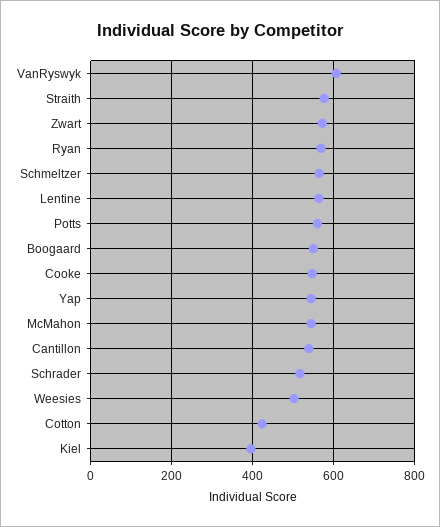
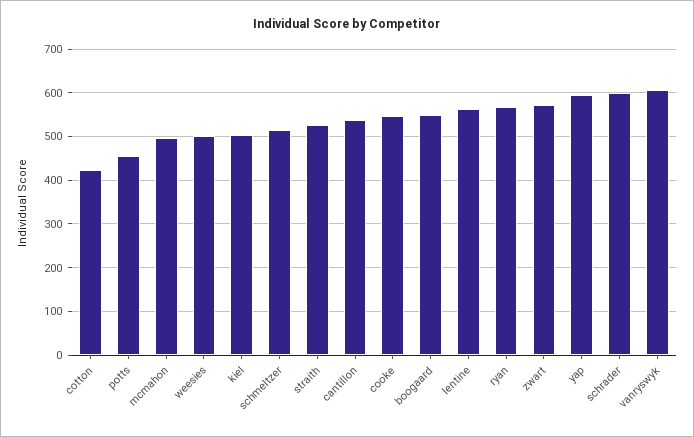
Straith: 580 -> 520
Schmeltzer: 560 -> 520
Potts: 560 -> 460
Yap: 540 -> 600
McMahon: 540 -> 500
Schrader: 520 -> 600
Kiel: 400 -> 500

